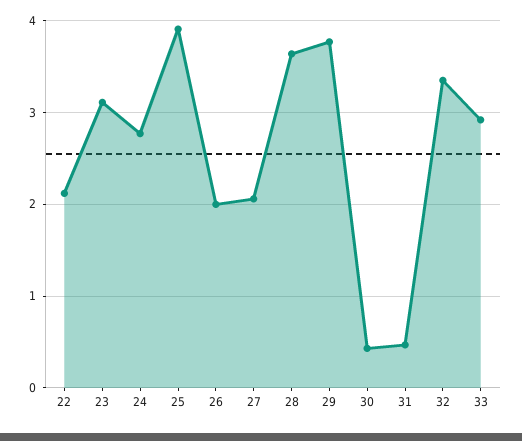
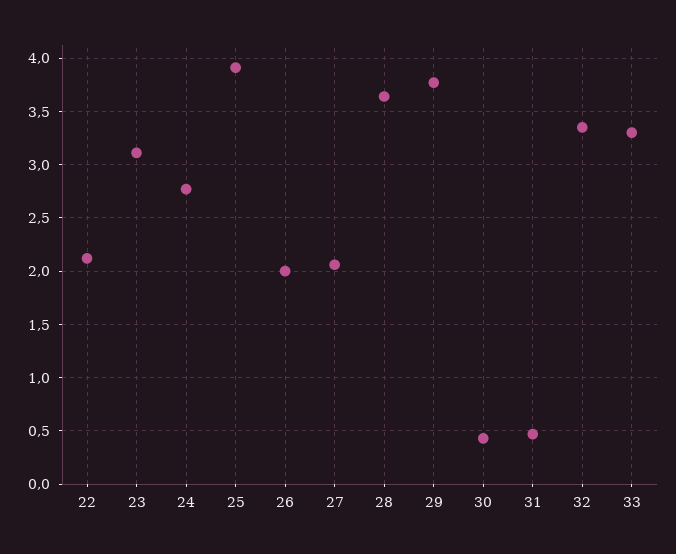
33: 2.9 -> 3.3

